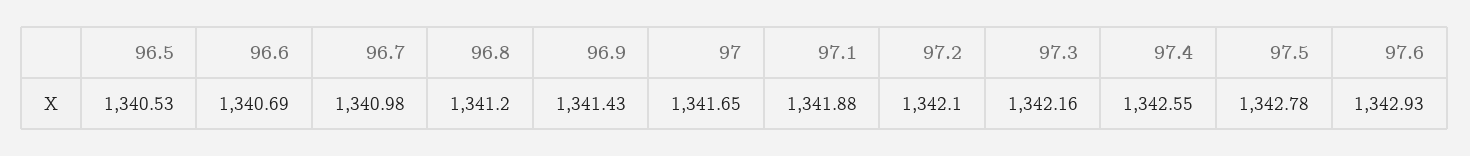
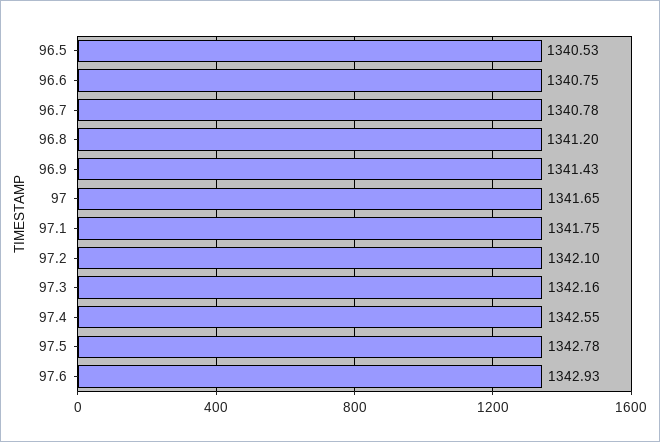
96.6: 1340.69 -> 1340.75
96.7: 1340.98 -> 1340.78
97.1: 1341.88 -> 1341.75

